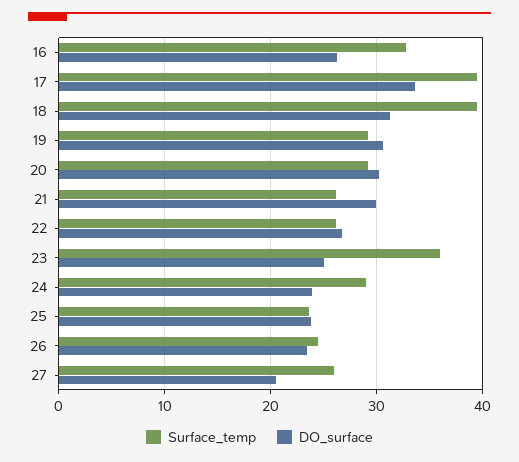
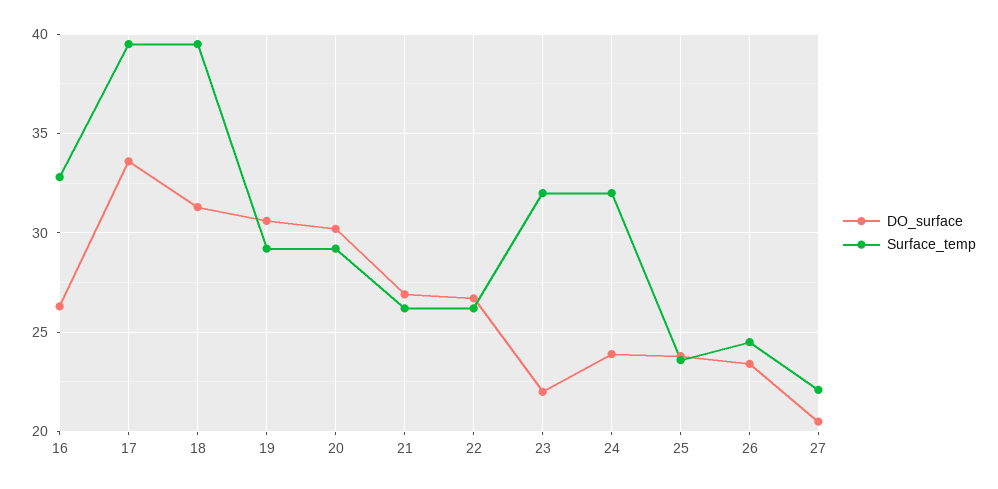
DO_surface, 21: 30 -> 27
Surface_temp, 23: 36 -> 32
DO_surface, 23: 25 -> 22
Surface_temp, 24: 29 -> 32
Surface_temp, 27: 26 -> 22

